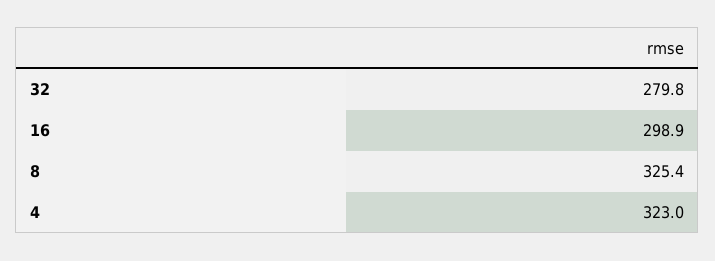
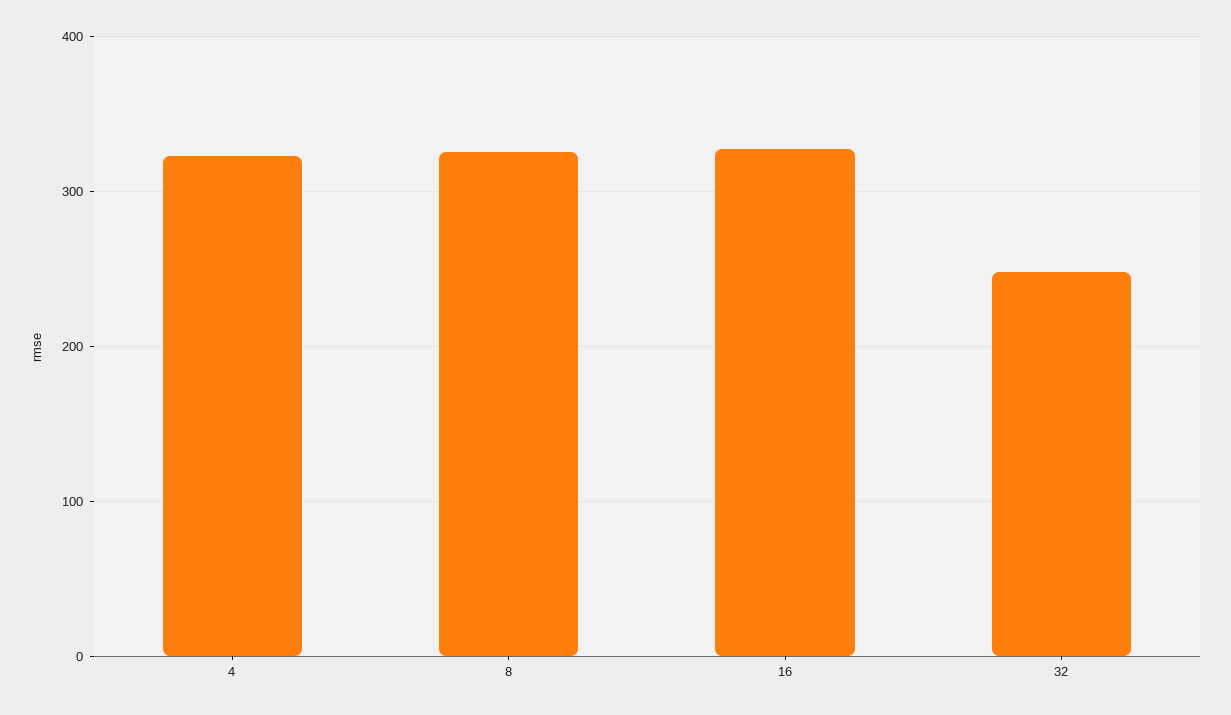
32: 279.8 -> 250
16: 298.9 -> 330

